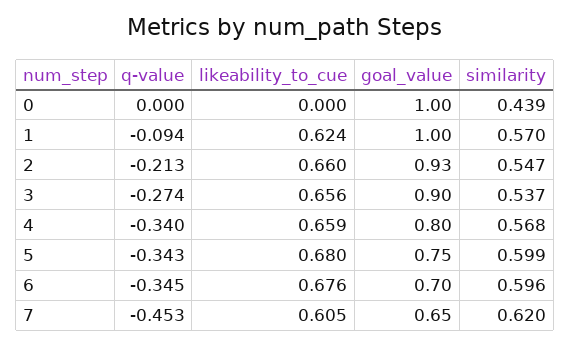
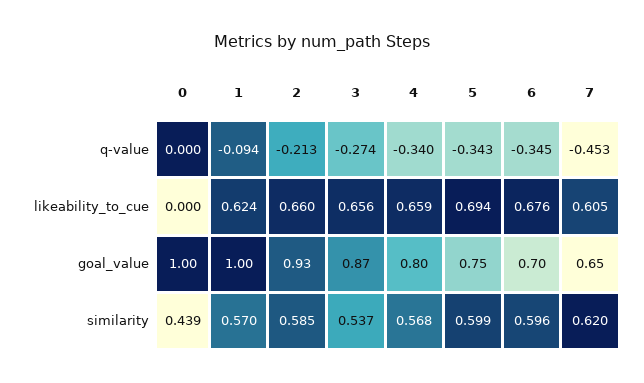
similarity, 2: 0.547 -> 0.585
goal_value, 3: 0.9 -> 0.87
likeability_to_cue, 5: 0.68 -> 0.694

